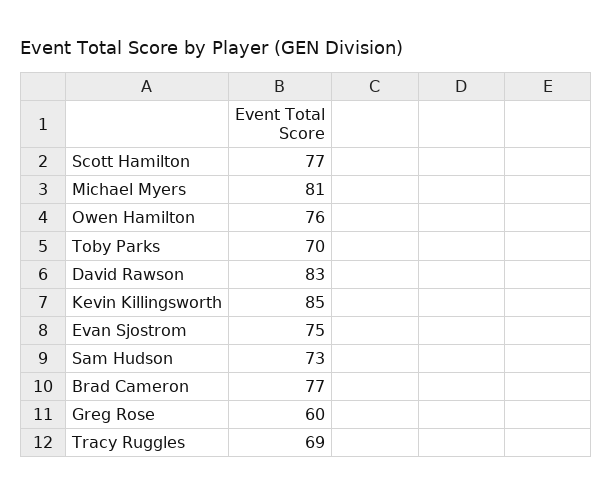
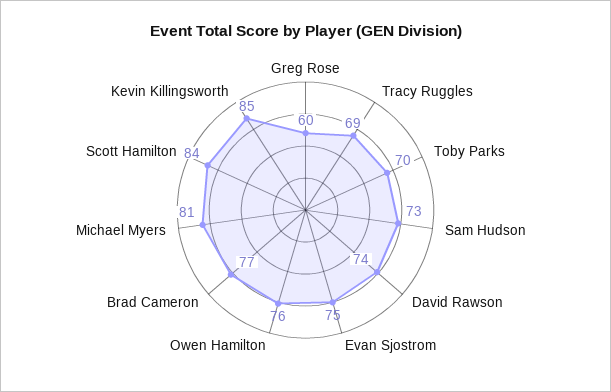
Scott Hamilton: 77 -> 84
David Rawson: 83 -> 74

